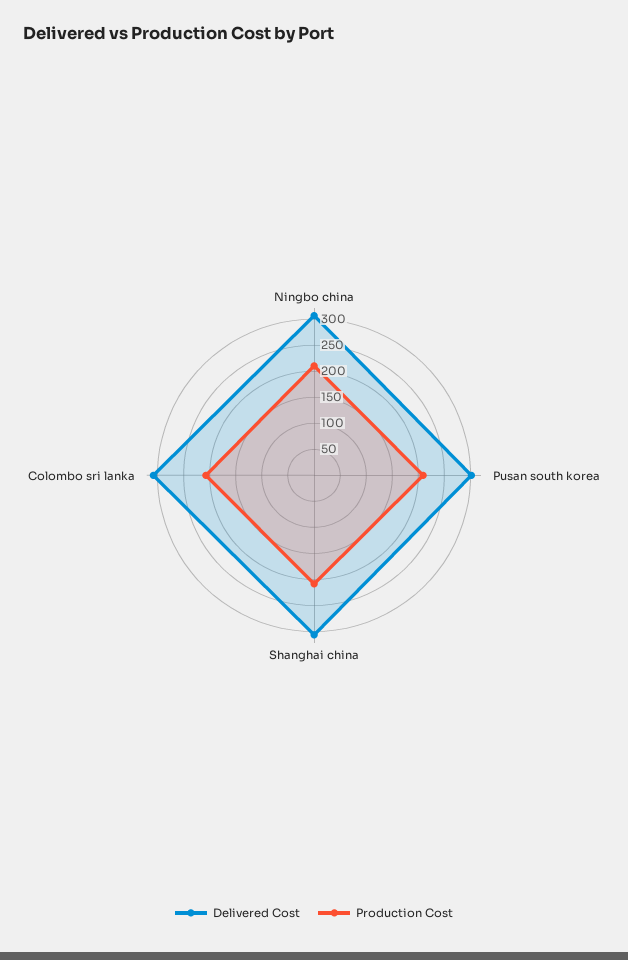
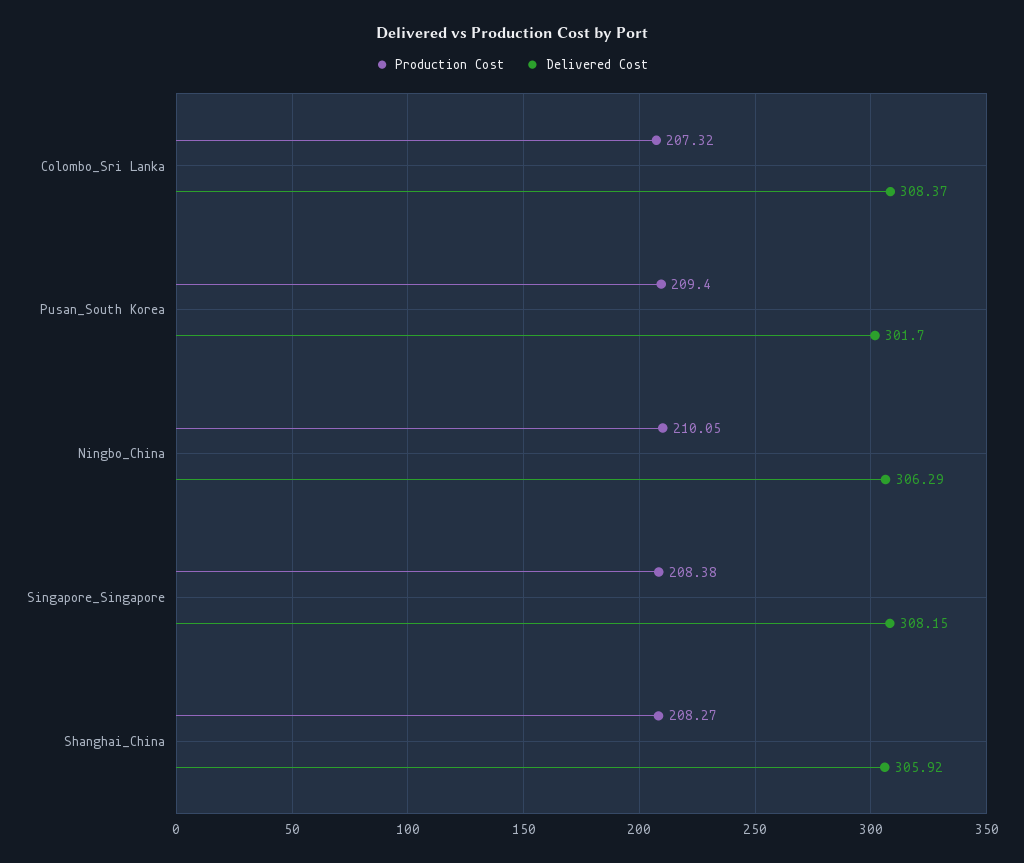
Production Cost, Singapore_Singapore: none -> 208.38
Delivered Cost, Singapore_Singapore: none -> 308.15

